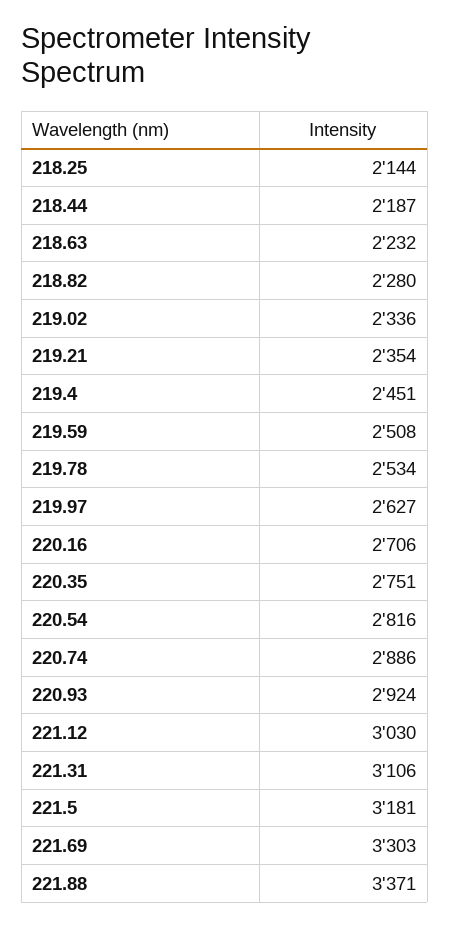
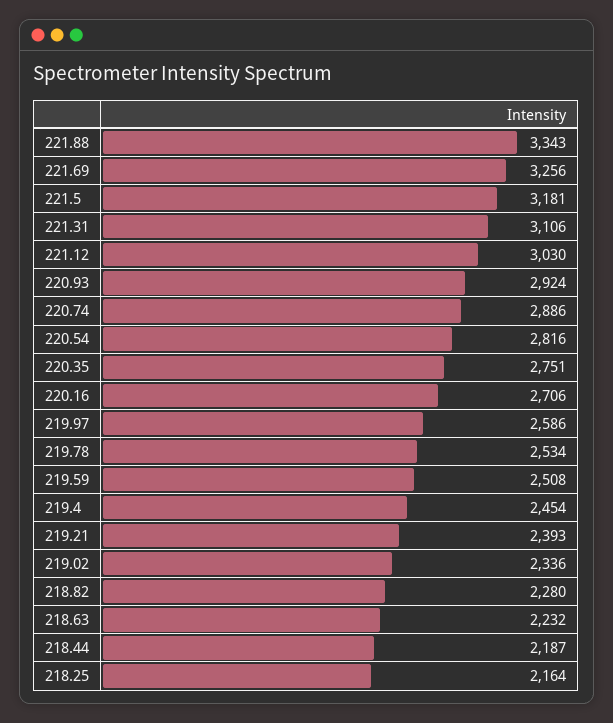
218.25: 2144 -> 2164
219.21: 2354 -> 2393
219.4: 2451 -> 2454
219.97: 2627 -> 2586
221.69: 3303 -> 3256
221.88: 3371 -> 3343

